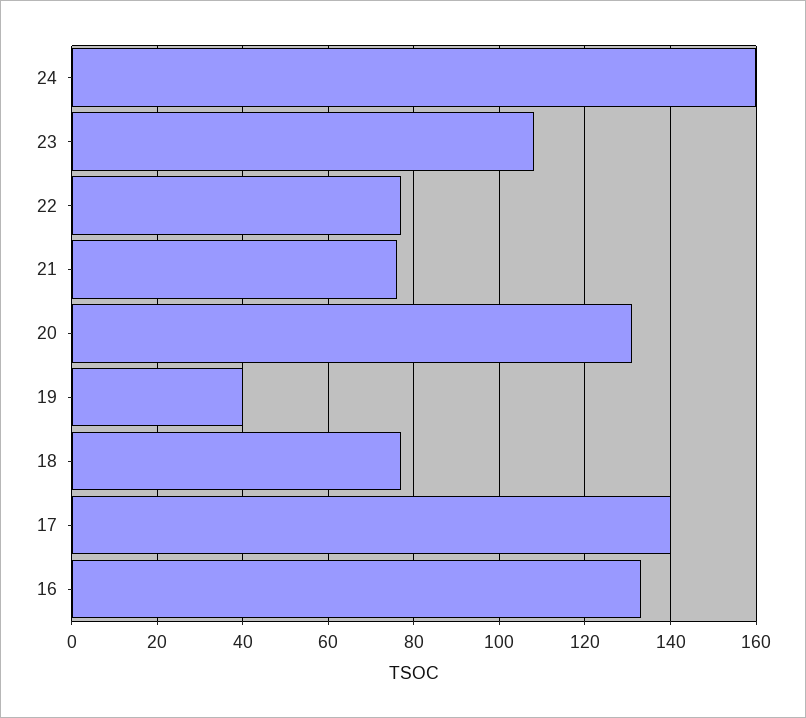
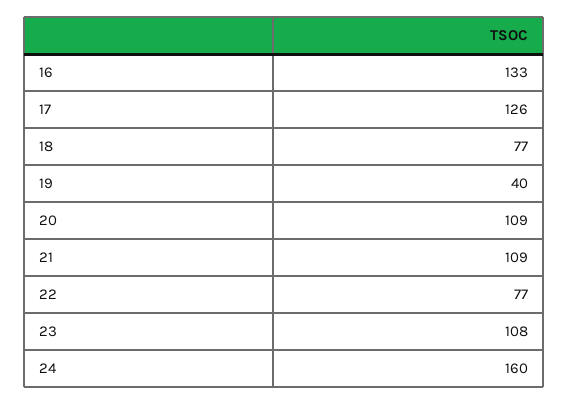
21: 75 -> 109
20: 130 -> 109
17: 140 -> 126

